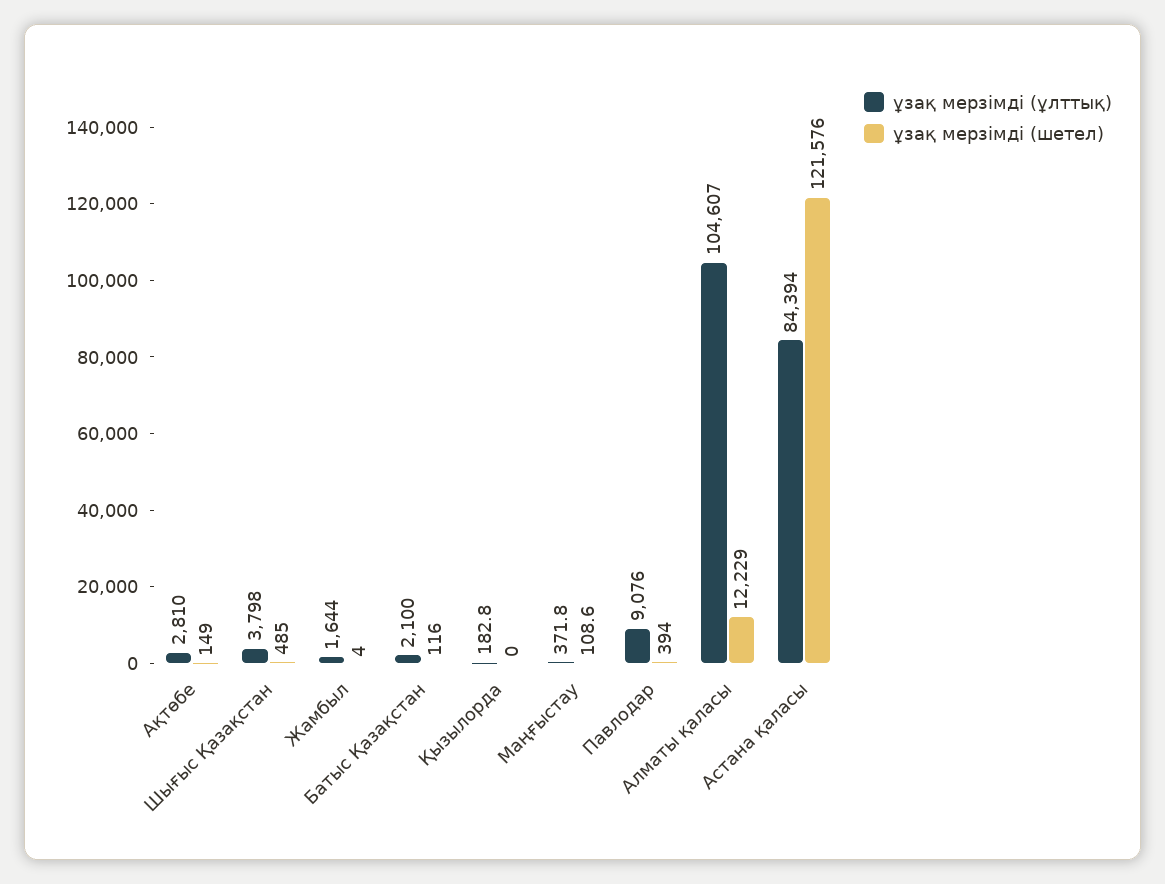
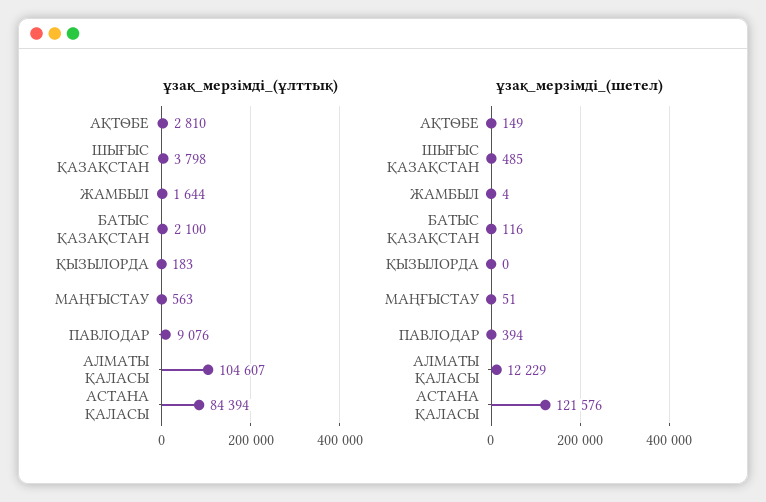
ұзақ мерзімді (ұлттық), Маңғыстау: 371.8 -> 563
ұзақ мерзімді (шетел), Маңғыстау: 108.6 -> 51

